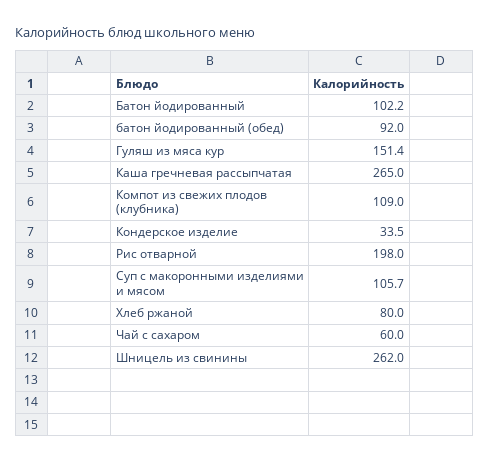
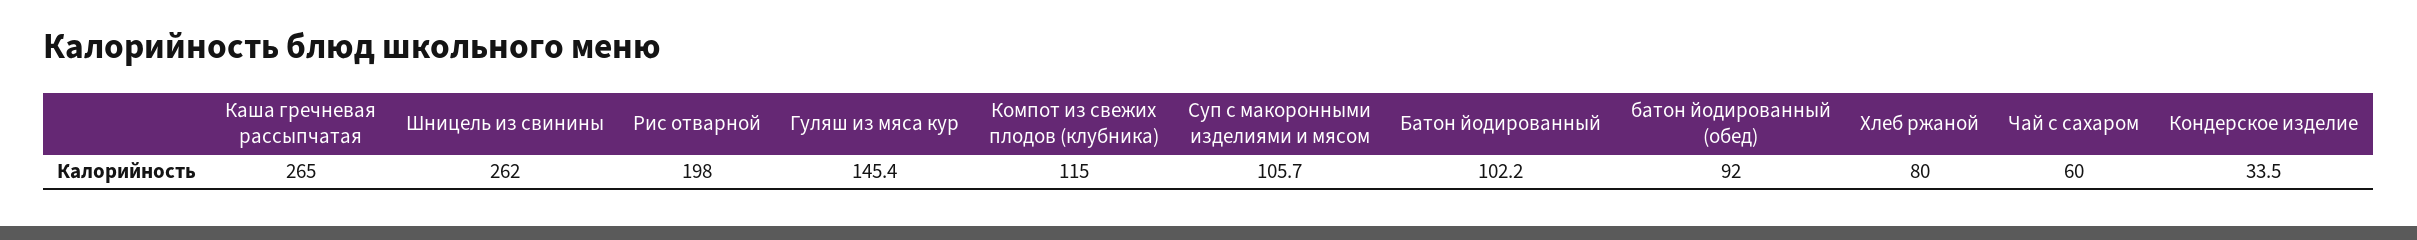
Гуляш из мяса кур: 151.4 -> 145.4
Компот из свежих плодов (клубника): 109 -> 115

